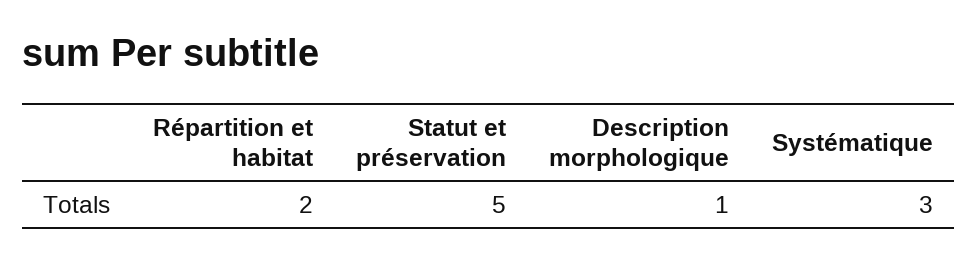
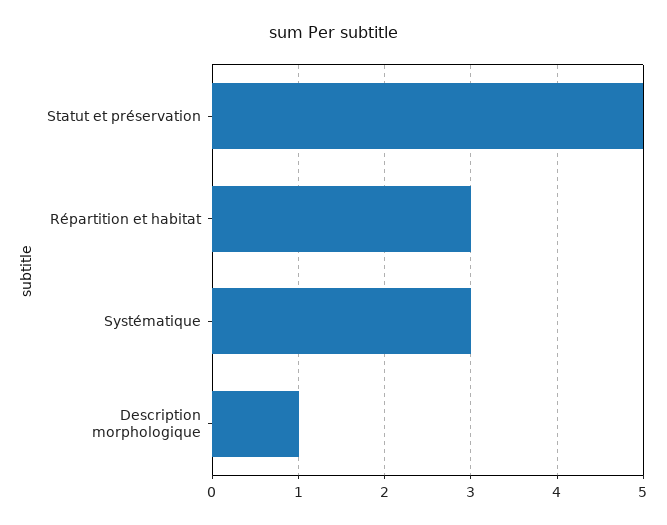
Répartition et habitat: 2 -> 3

